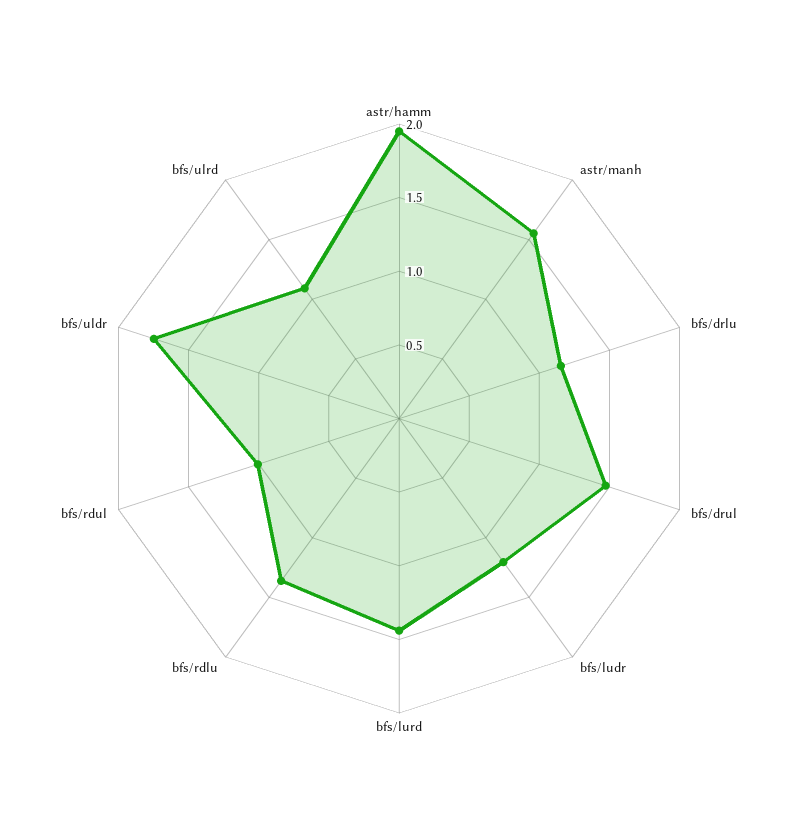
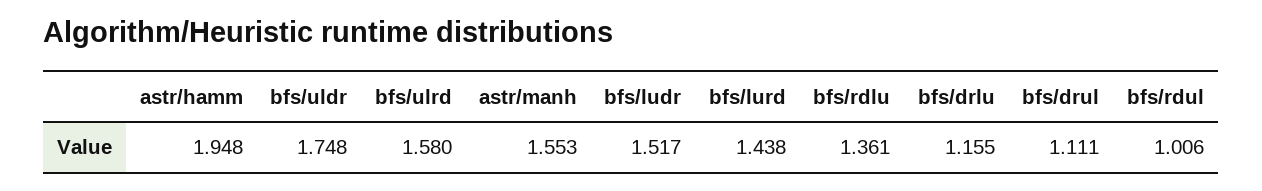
bfs/drul: 1.5 -> 1.111
bfs/ludr: 1.2 -> 1.517
bfs/ulrd: 1.1 -> 1.58

